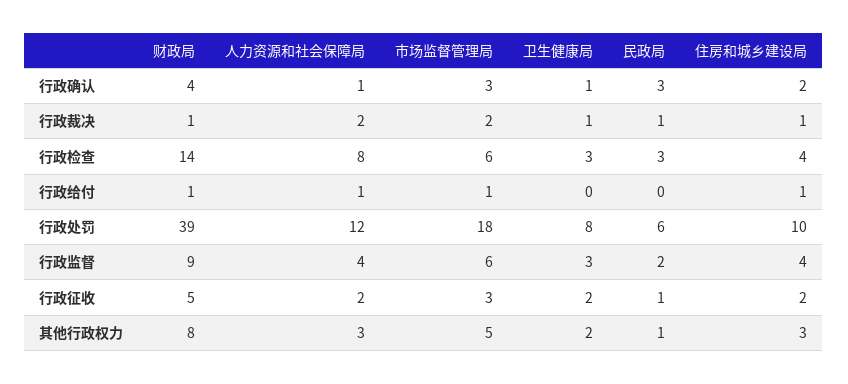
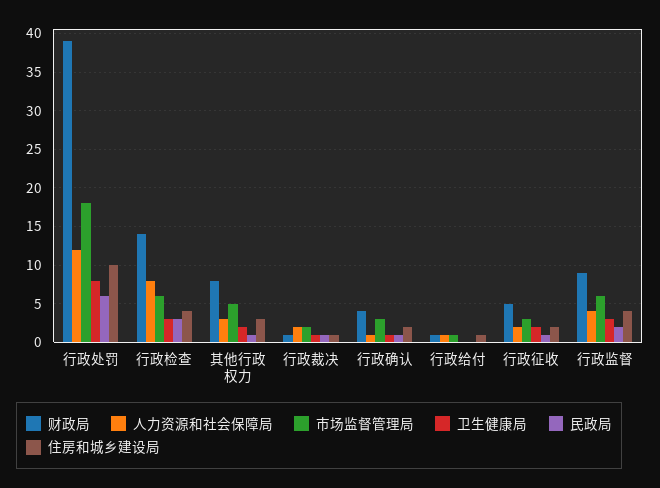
民政局, 行政确认: 3 -> 1

